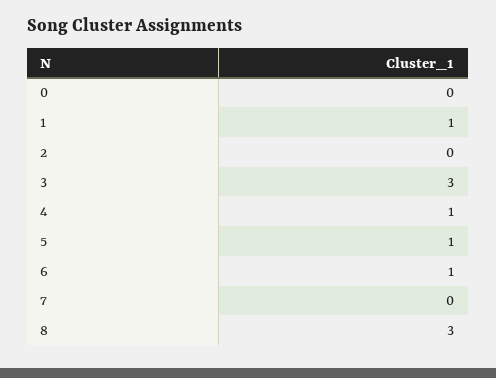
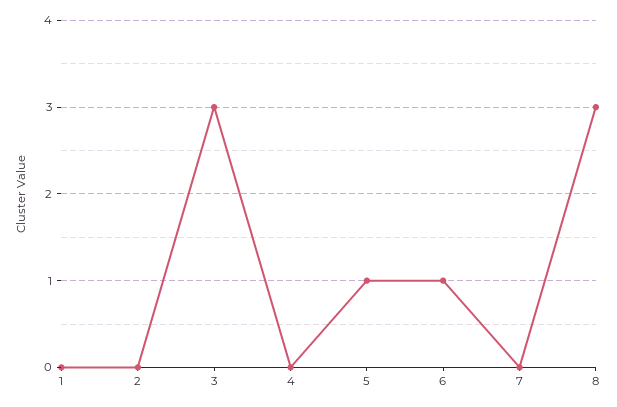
0: 0 -> none
1: 1 -> 0
4: 1 -> 0

